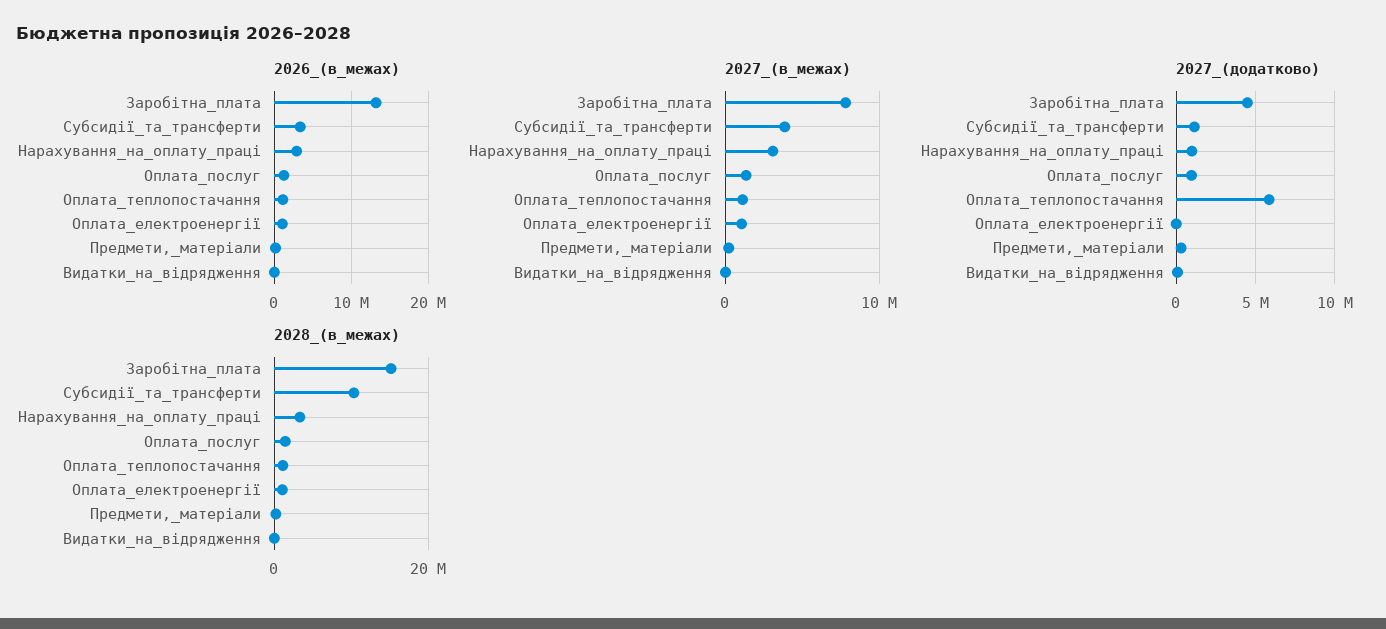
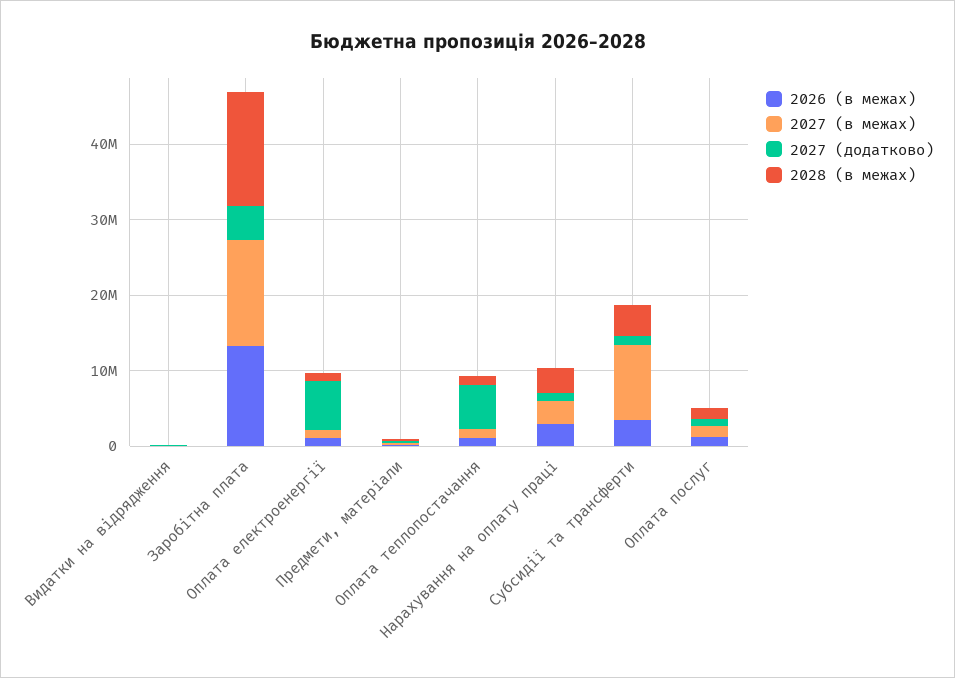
2027_(в_межах), Заробітна_плата: 8000000 -> 14000000
2027_(в_межах), Субсидії_та_трансферти: 4000000 -> 10000000
2027_(додатково), Оплата_електроенергії: 0 -> 6000000
2028_(в_межах), Субсидії_та_трансферти: 10000000 -> 4000000

